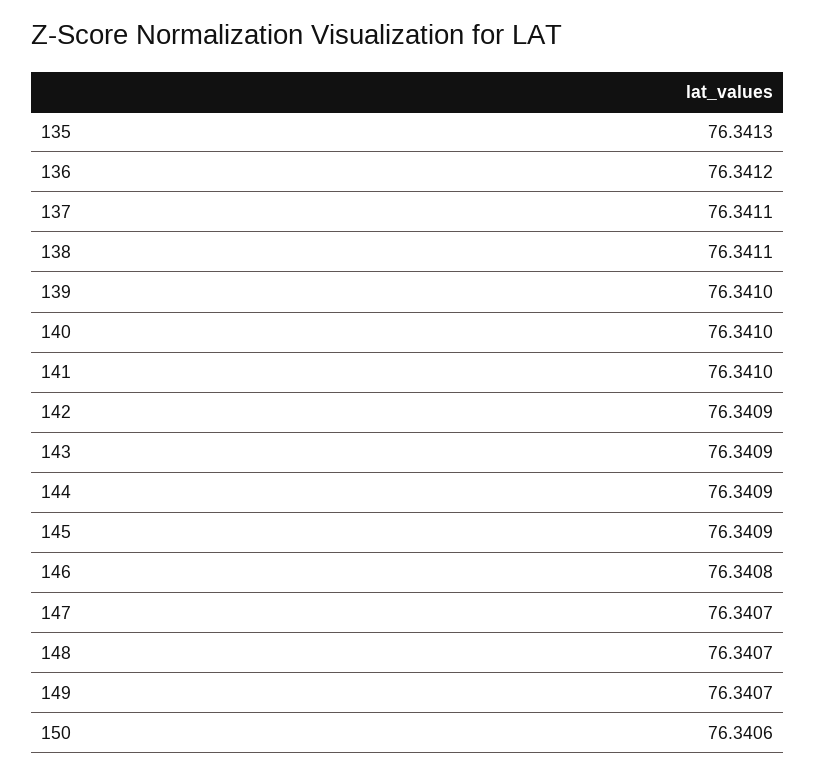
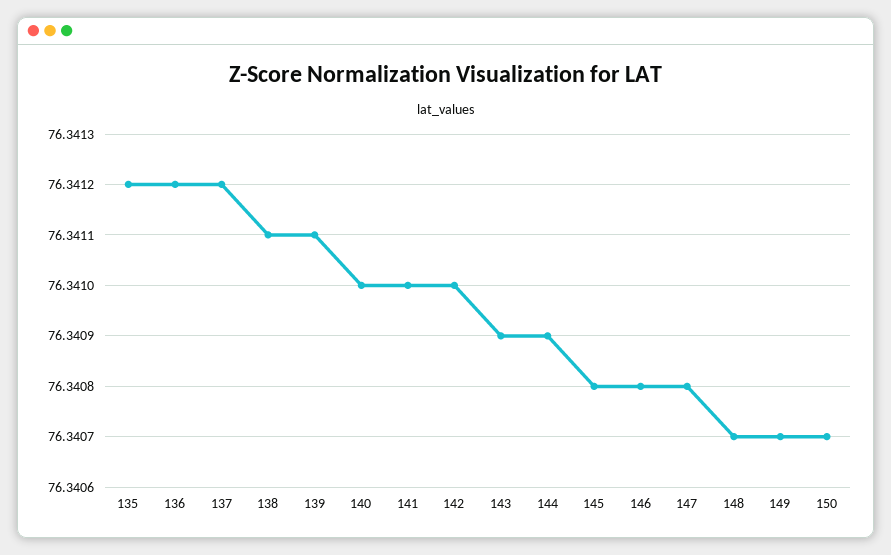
135: 76.3413 -> 76.3412
137: 76.3411 -> 76.3412
139: 76.341 -> 76.3411
142: 76.3409 -> 76.341
145: 76.3409 -> 76.3408
147: 76.3407 -> 76.3408
150: 76.3406 -> 76.3407

